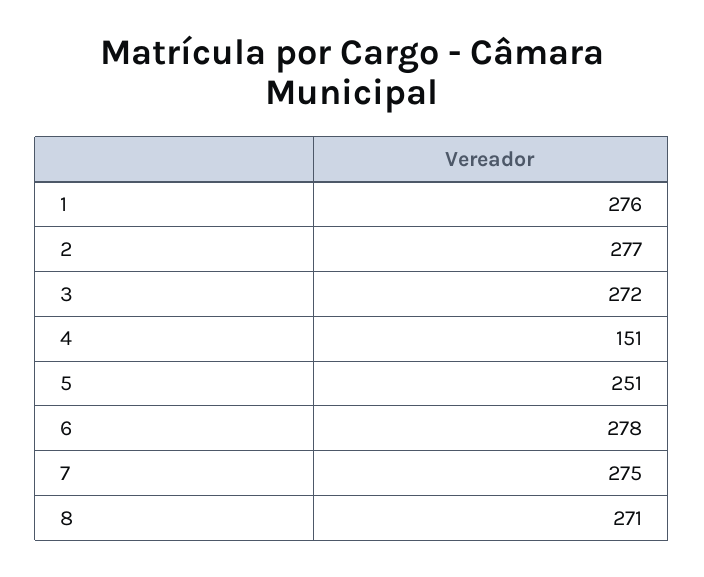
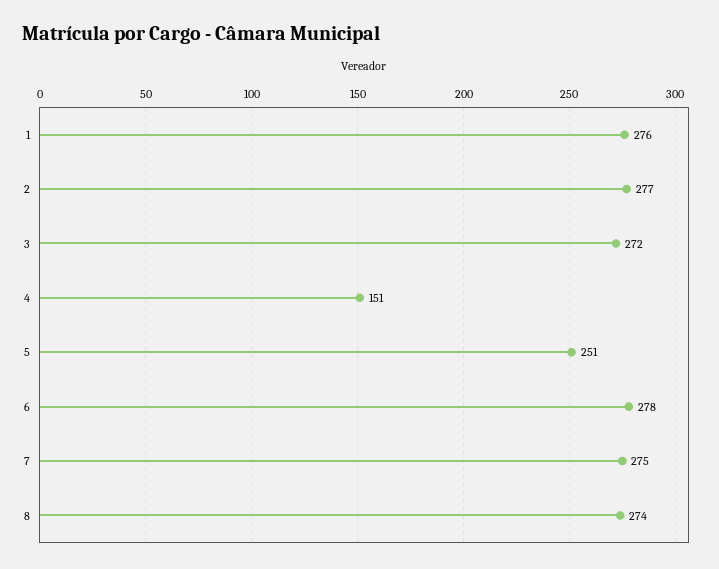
8: 271 -> 274

